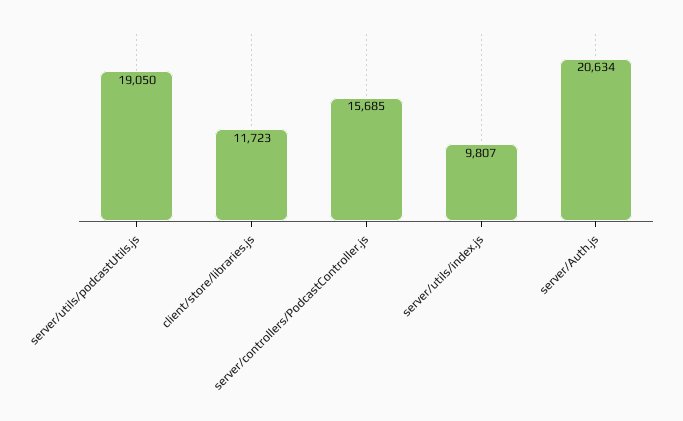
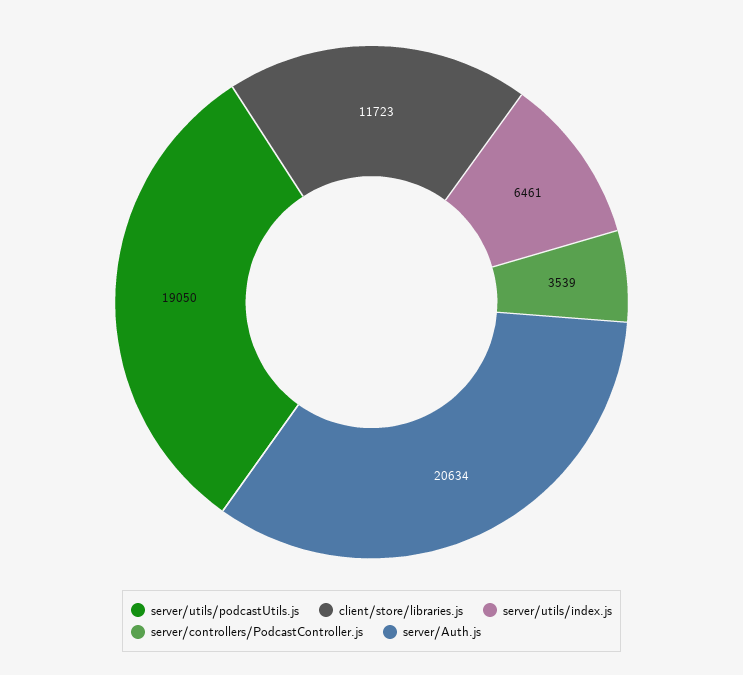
server/controllers/PodcastController.js: 15685 -> 3539
server/utils/index.js: 9807 -> 6461

